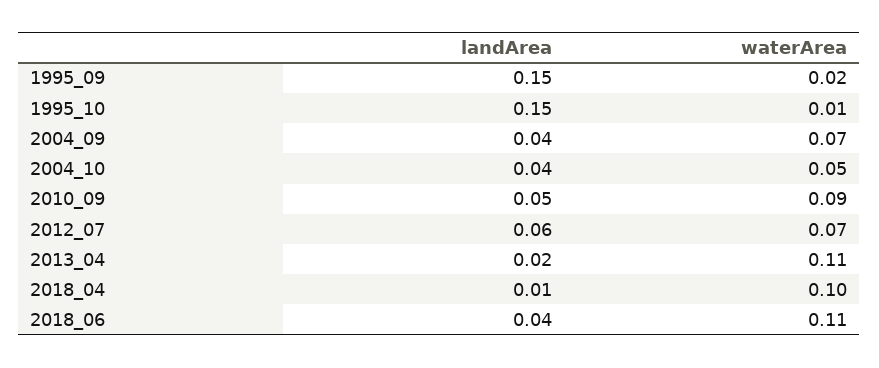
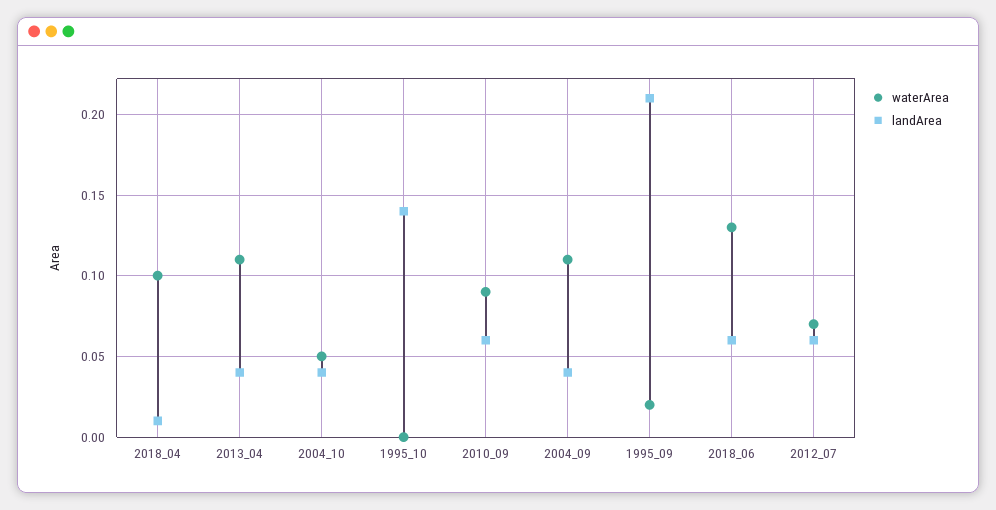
landArea, 1995_09: 0.15 -> 0.21
landArea, 1995_10: 0.15 -> 0.14
waterArea, 1995_10: 0.01 -> 0
waterArea, 2004_09: 0.07 -> 0.11
landArea, 2010_09: 0.05 -> 0.06
landArea, 2013_04: 0.02 -> 0.04
landArea, 2018_06: 0.04 -> 0.06
waterArea, 2018_06: 0.11 -> 0.13

